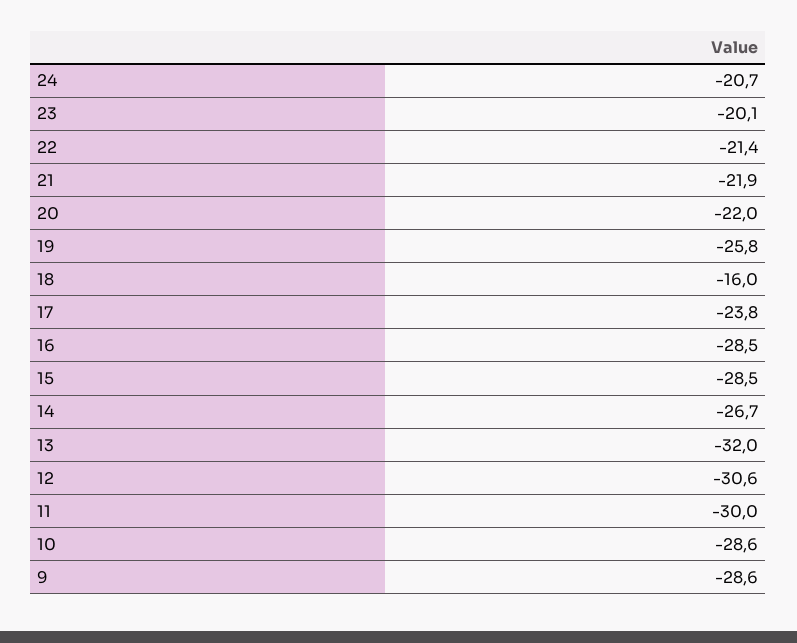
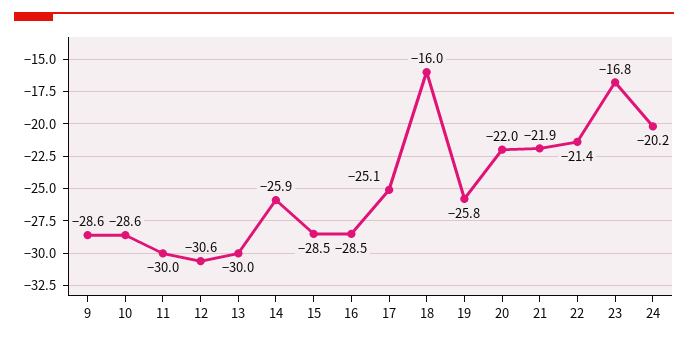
24: -20.7 -> -20.2
23: -20.1 -> -16.8
17: -23.8 -> -25.1
14: -26.7 -> -25.9
13: -32 -> -30

